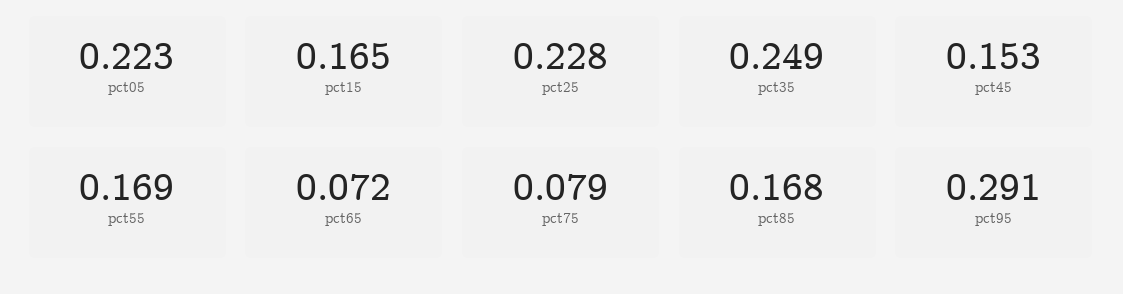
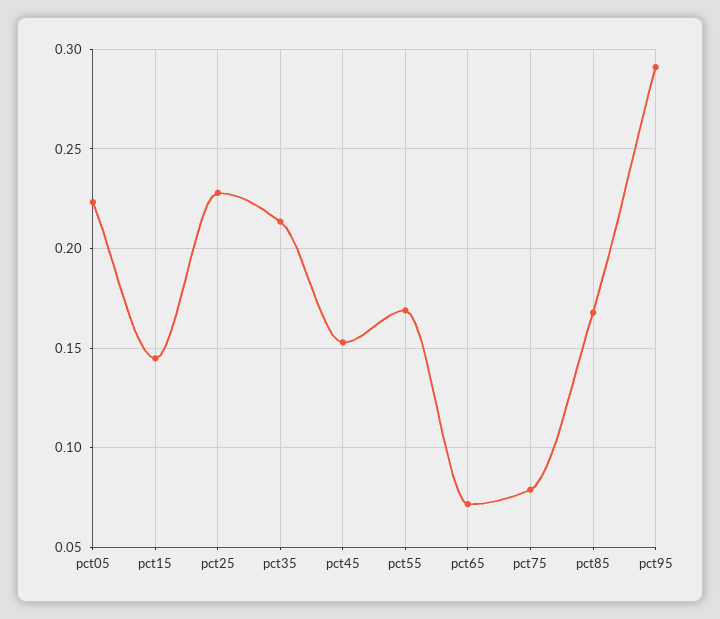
pct15: 0.165 -> 0.145
pct35: 0.249 -> 0.215

